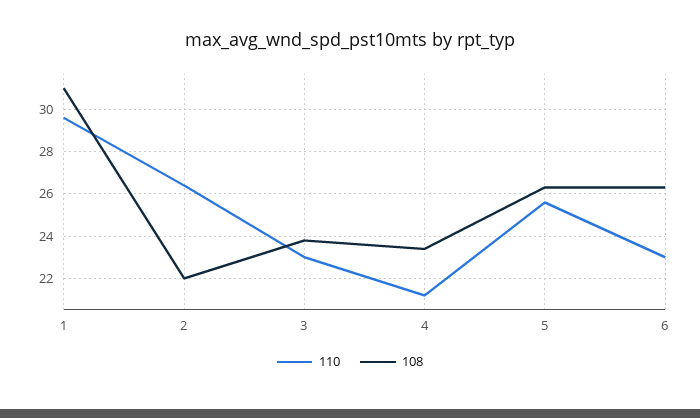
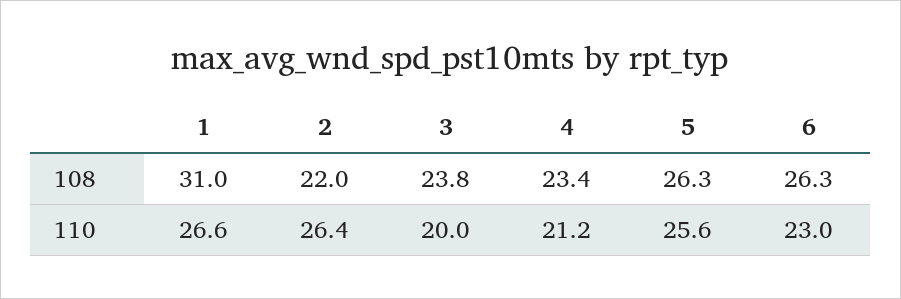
110, 1: 29.5 -> 26.6
110, 3: 23 -> 20

